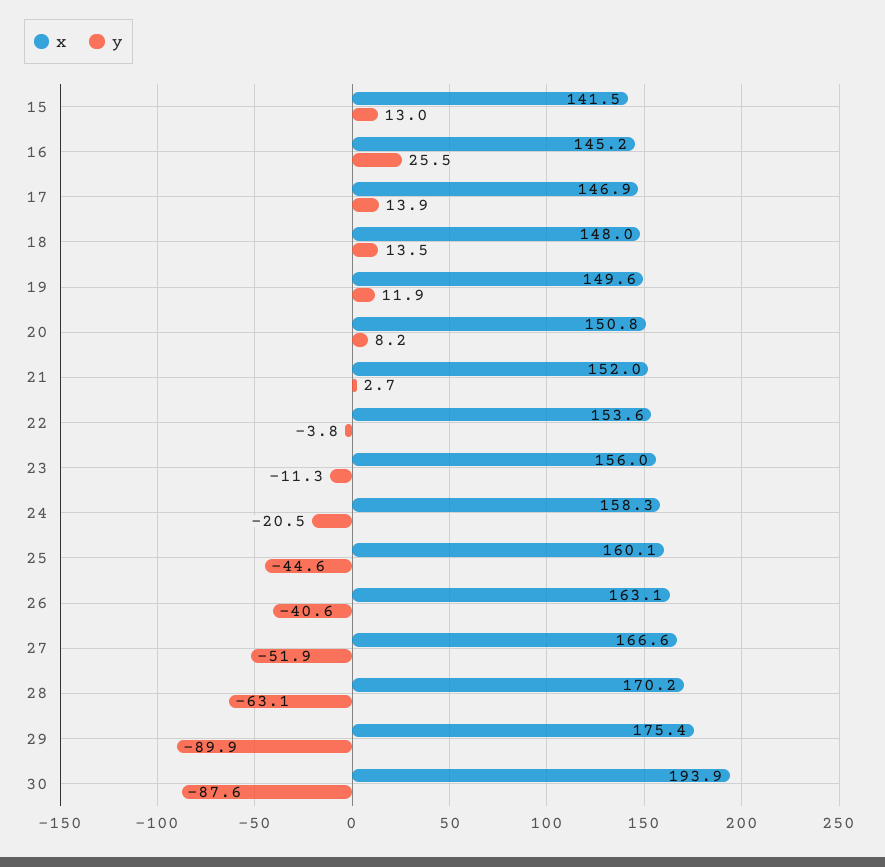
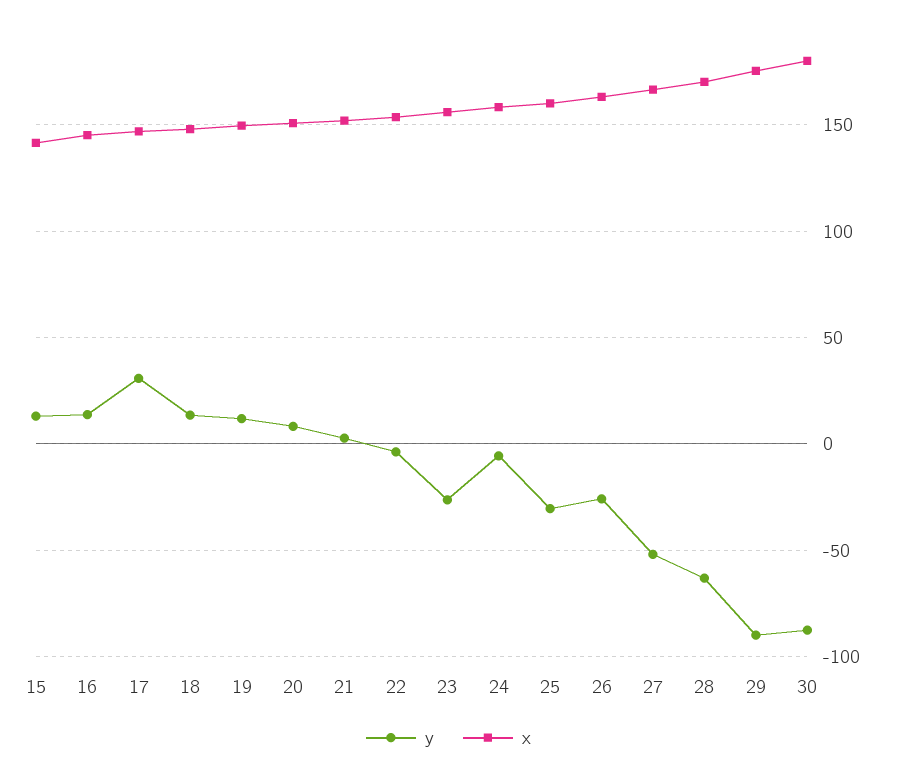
y, 16: 25.5 -> 15
y, 17: 13.9 -> 30
y, 23: -11.3 -> -25
y, 24: -20.5 -> -5
y, 25: -44.6 -> -30
y, 26: -40.6 -> -25
x, 30: 193.9 -> 180

